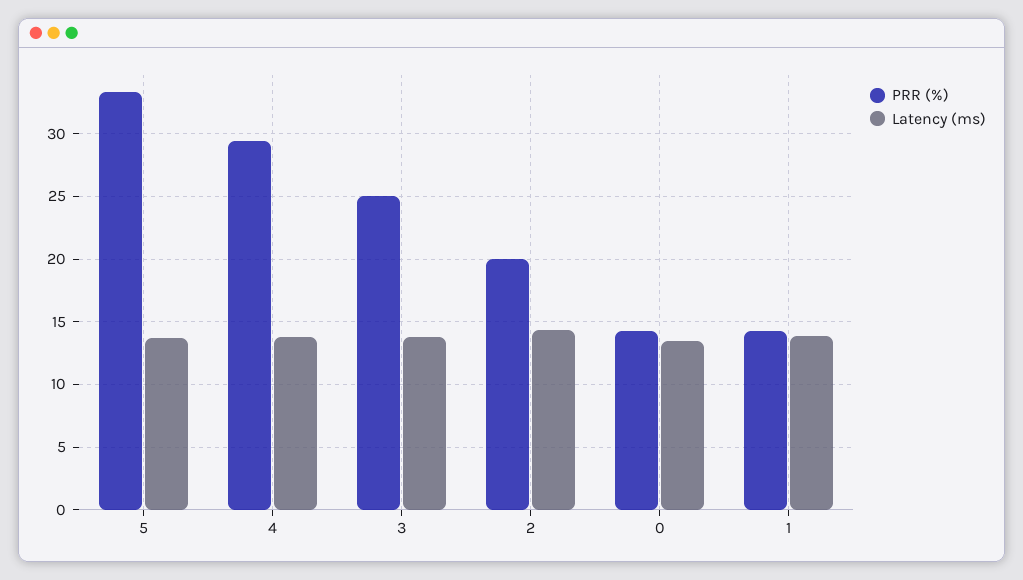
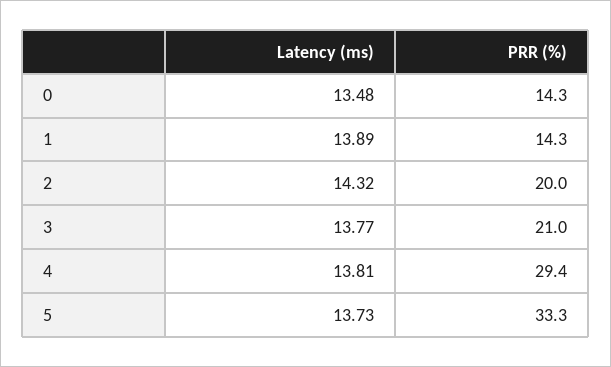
PRR (%), 3: 25 -> 21

